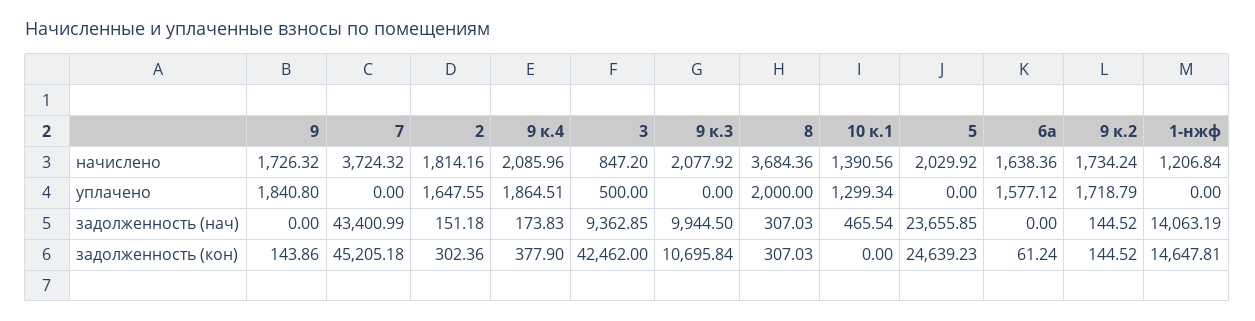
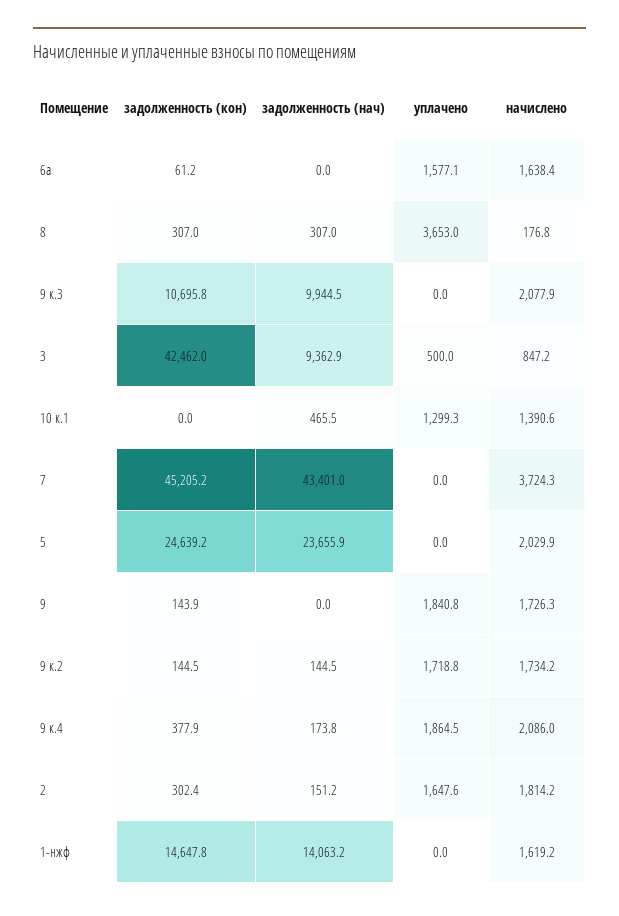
8, начислено: 3684.36 -> 176.8
1-нжф, начислено: 1206.84 -> 1619.2
8, уплачено: 2000 -> 3653

